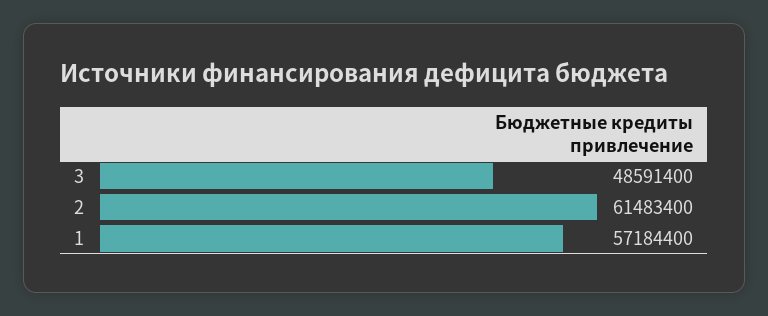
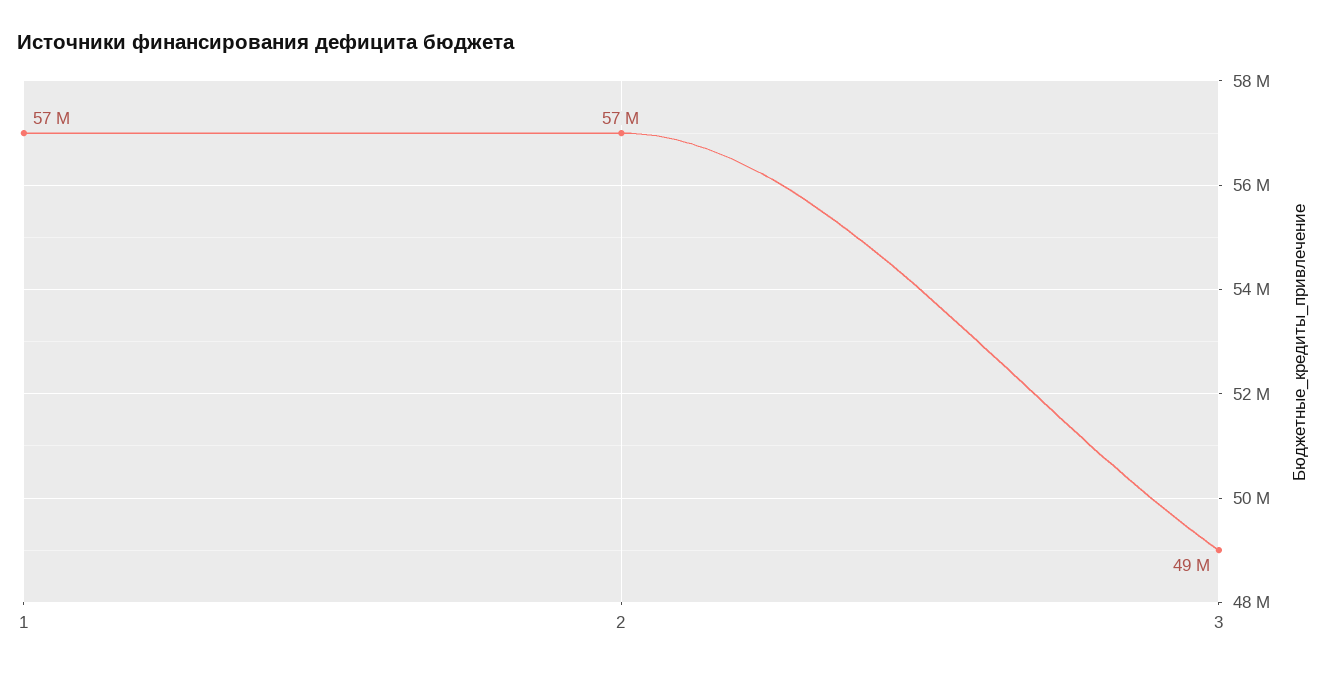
2: 61483400 -> 57000000

